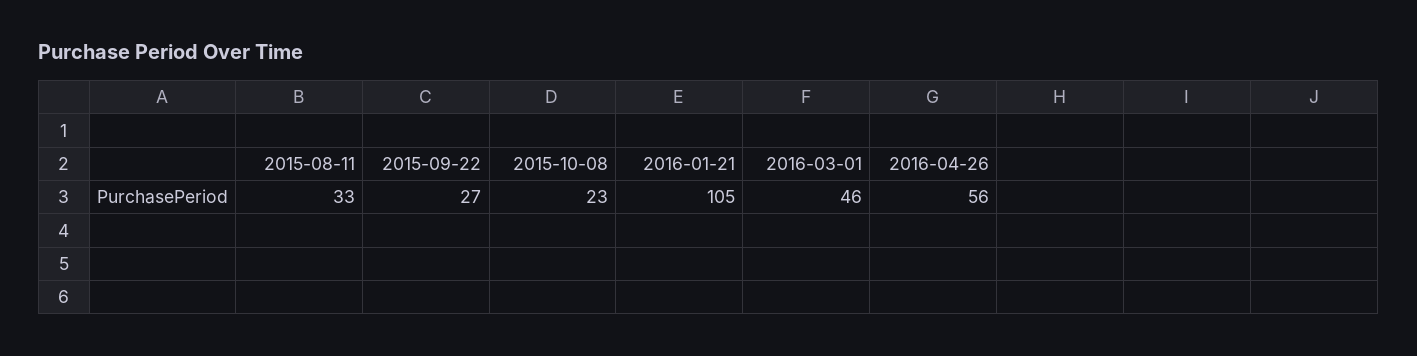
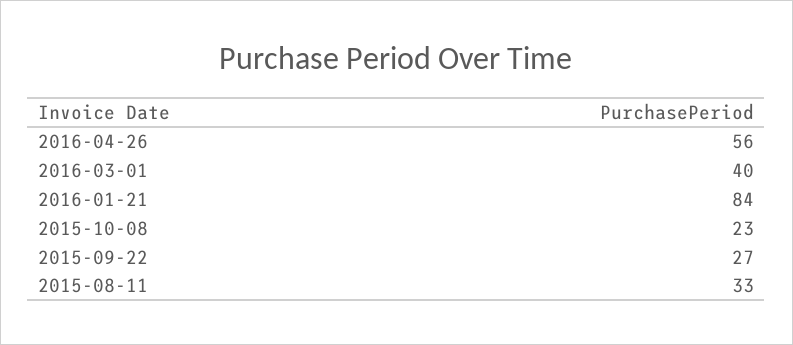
2016-01-21: 105 -> 84
2016-03-01: 46 -> 40

